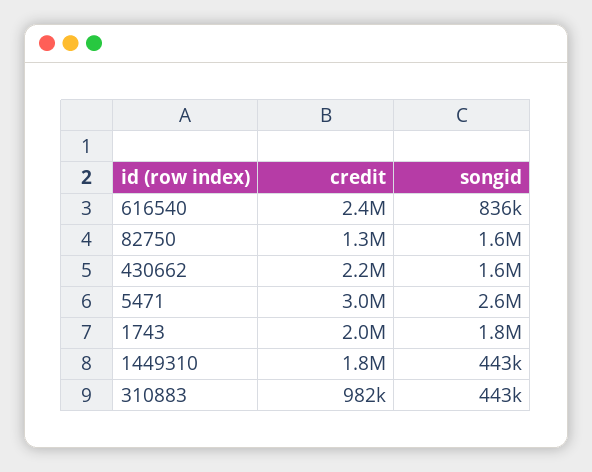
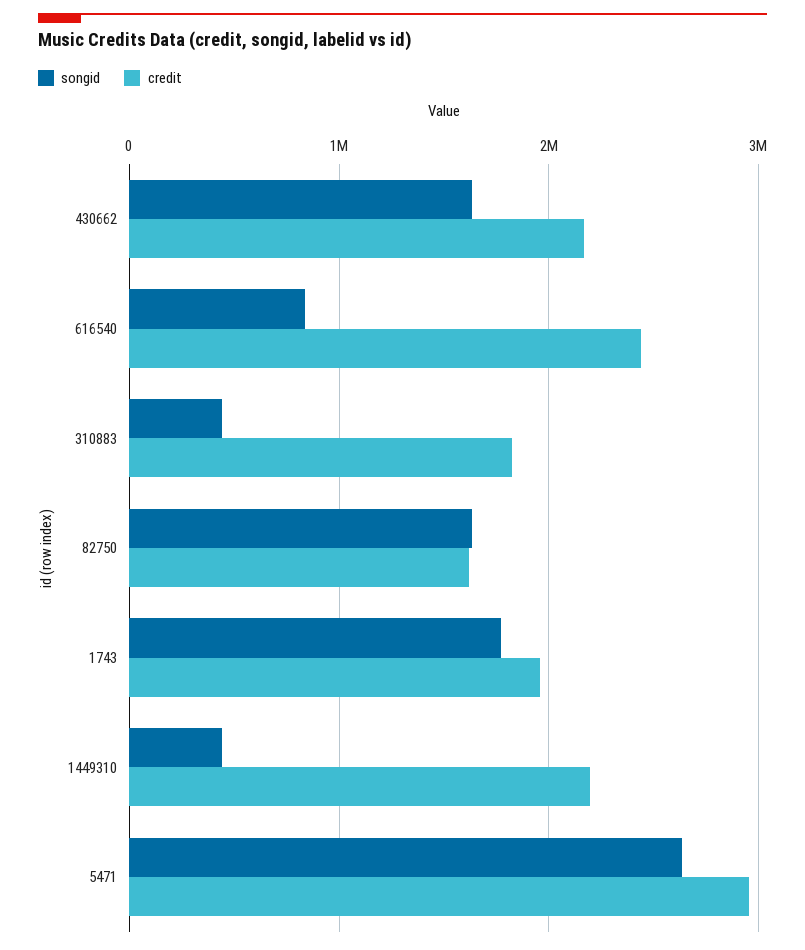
credit, 82750: 1300000 -> 1600000
credit, 1449310: 1800000 -> 2200000
credit, 310883: 982000 -> 1800000

